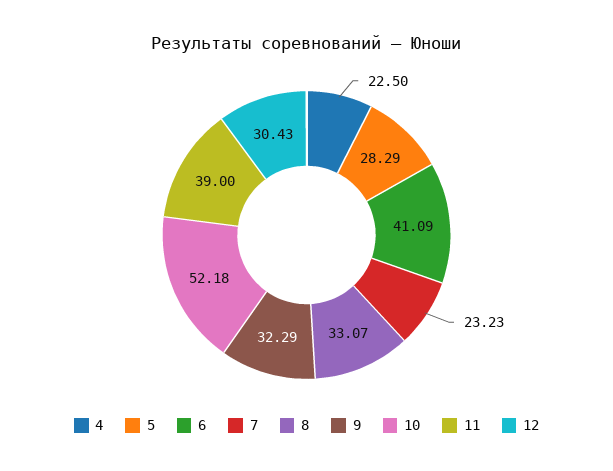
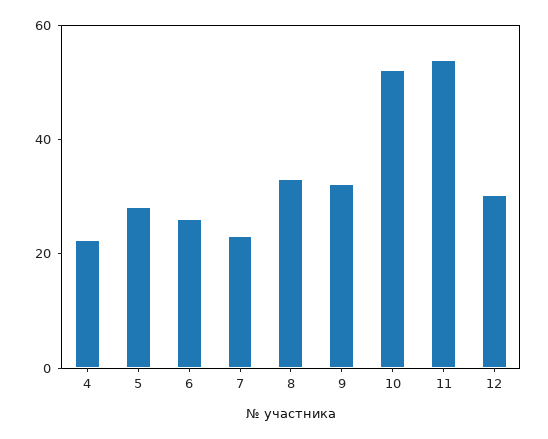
6: 41.09 -> 25
11: 39 -> 55

